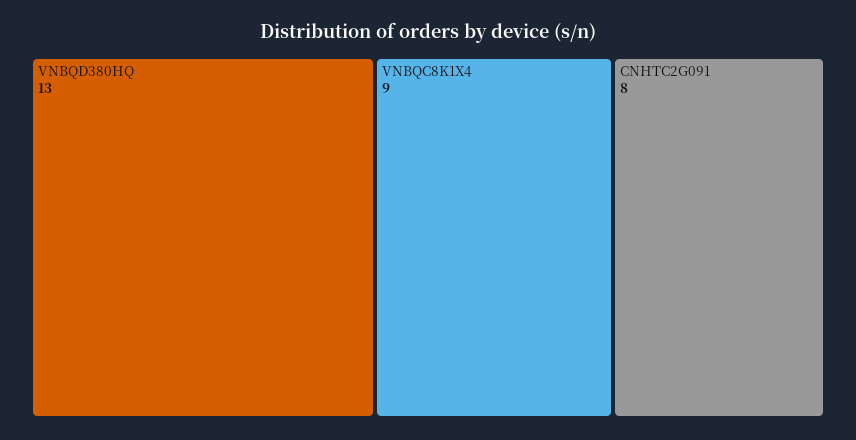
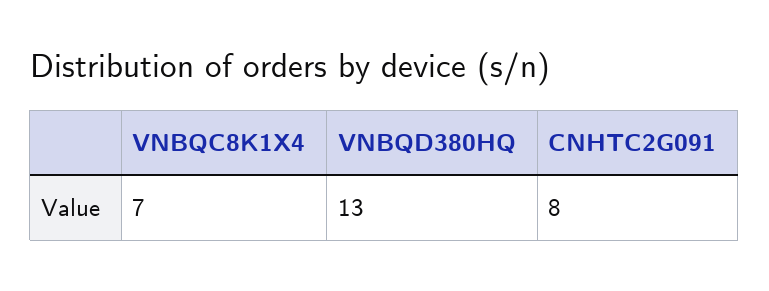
VNBQC8K1X4: 9 -> 7

